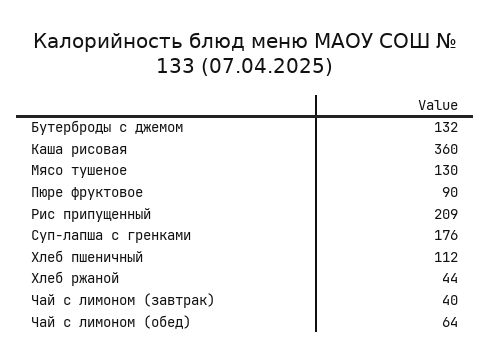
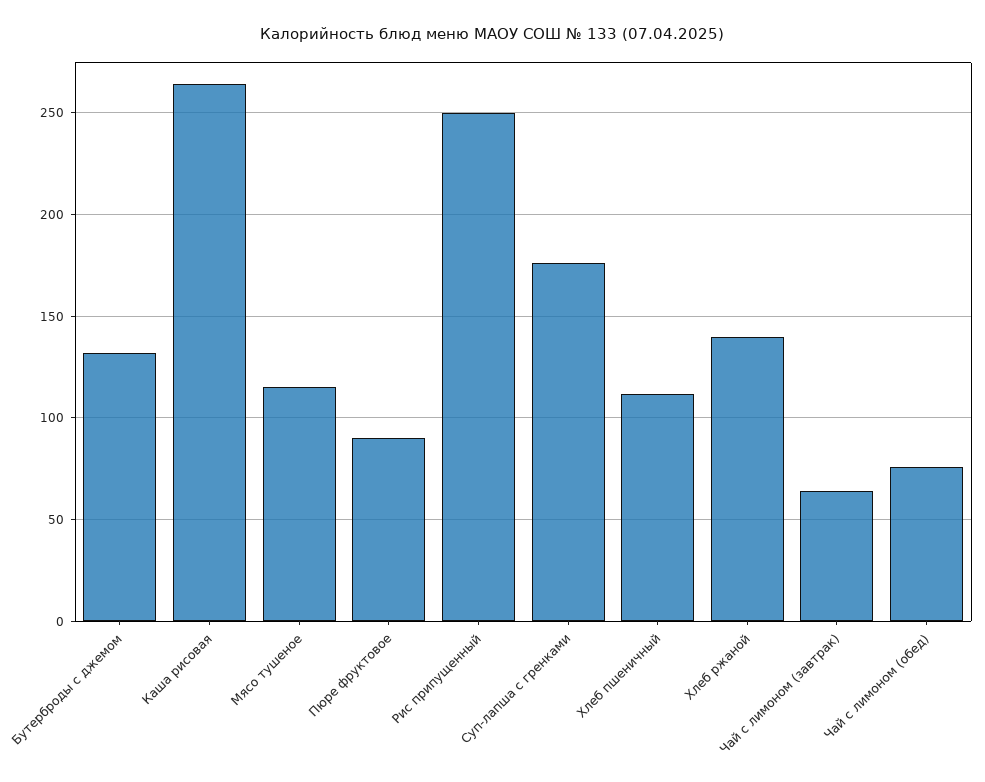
Каша рисовая: 360 -> 265
Мясо тушеное: 130 -> 115
Рис припущенный: 209 -> 250
Хлеб ржаной: 44 -> 140
Чай с лимоном (завтрак): 40 -> 65
Чай с лимоном (обед): 64 -> 75

